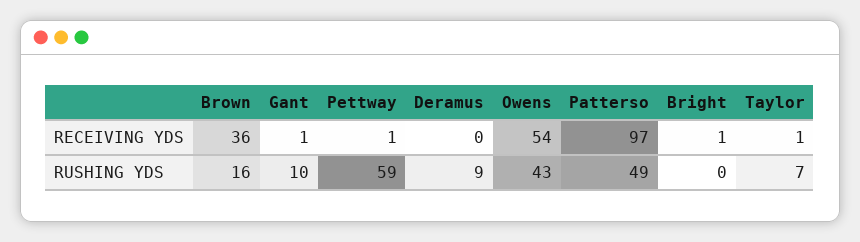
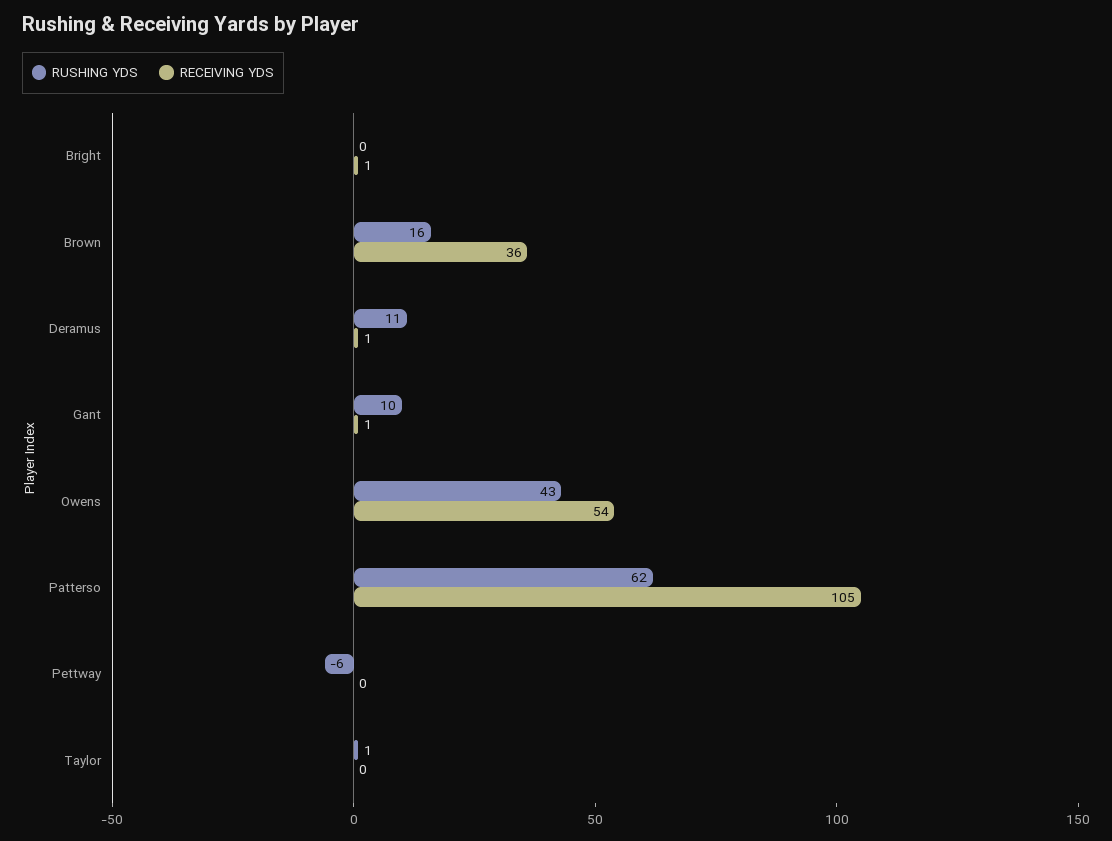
RECEIVING YDS, Pettway: 1 -> 0
RECEIVING YDS, Deramus: 0 -> 1
RECEIVING YDS, Patterso: 97 -> 105
RECEIVING YDS, Taylor: 1 -> 0
RUSHING YDS, Pettway: 59 -> -6
RUSHING YDS, Deramus: 9 -> 11
RUSHING YDS, Patterso: 49 -> 62
RUSHING YDS, Taylor: 7 -> 1

